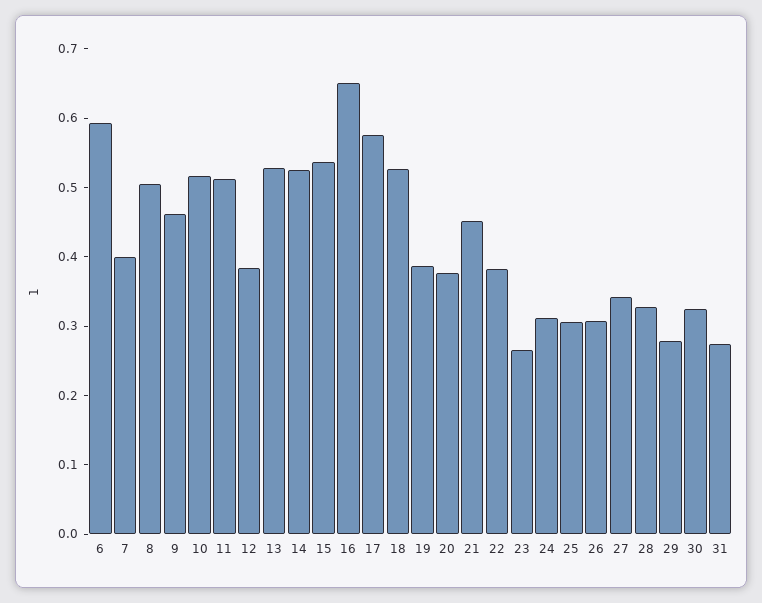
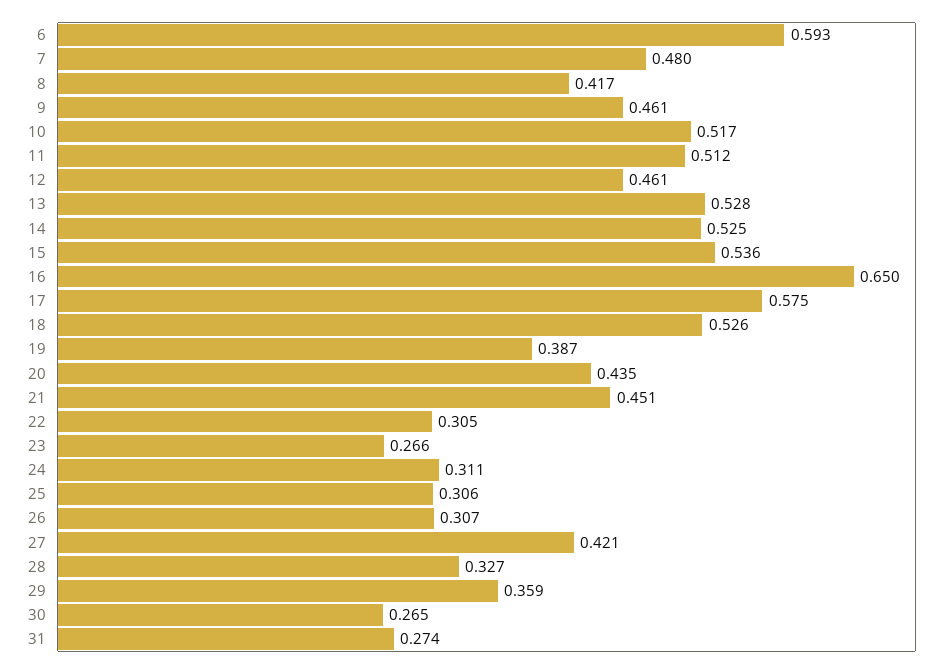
7: 0.4 -> 0.48
8: 0.5 -> 0.417
12: 0.38 -> 0.461
20: 0.38 -> 0.435
22: 0.38 -> 0.305
27: 0.34 -> 0.421
29: 0.28 -> 0.359
30: 0.32 -> 0.265

